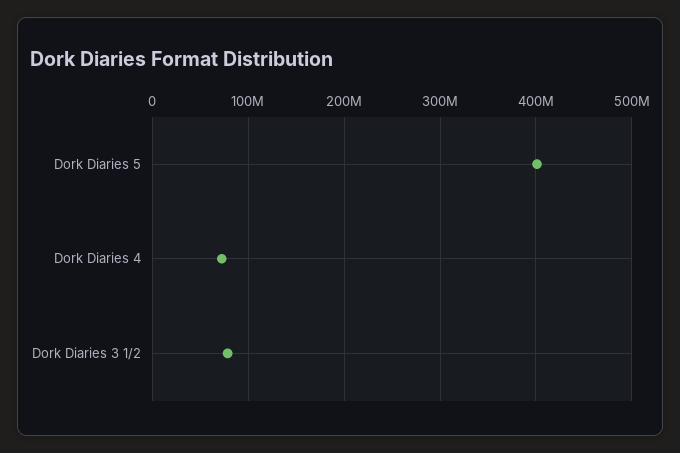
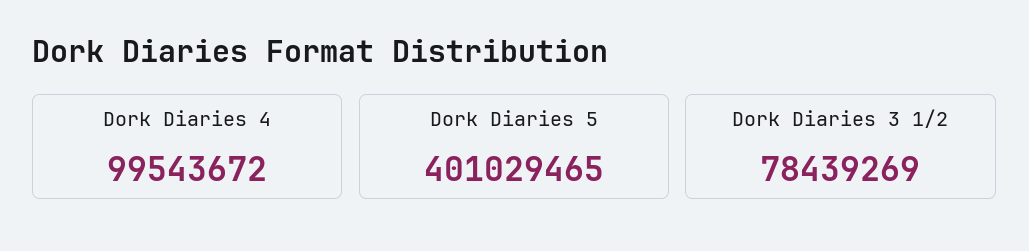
Dork Diaries 4: 70000000 -> 99543672

